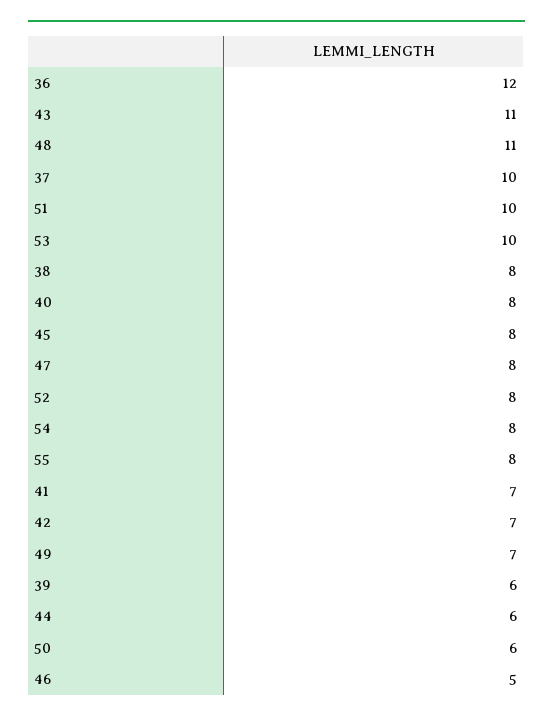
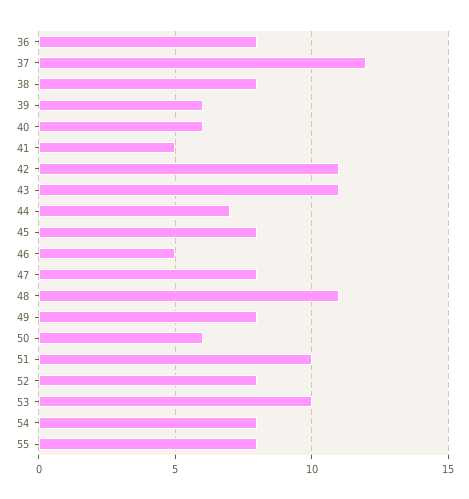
36: 12 -> 8
37: 10 -> 12
40: 8 -> 6
41: 7 -> 5
42: 7 -> 11
49: 7 -> 8
44: 6 -> 7

